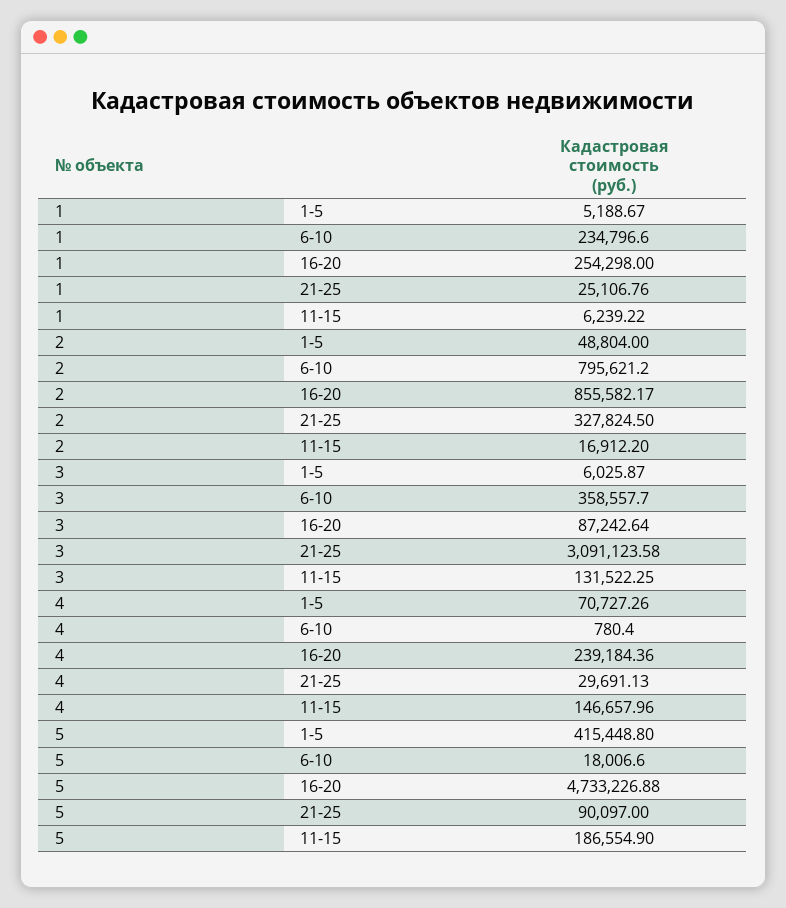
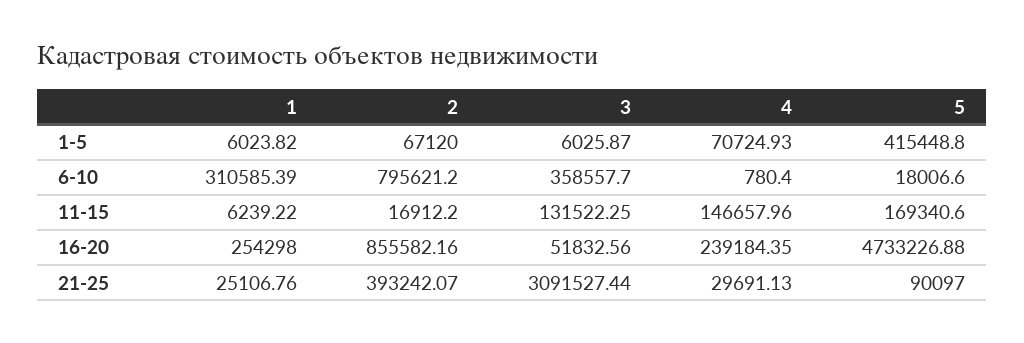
1, 1-5: 5188.67 -> 6023.82
1, 6-10: 234796.6 -> 310585.39
2, 1-5: 48804 -> 67120
2, 16-20: 855582.17 -> 855582.16
2, 21-25: 327824.5 -> 393242.07
3, 16-20: 87242.64 -> 51832.56
3, 21-25: 3091123.58 -> 3091527.44
4, 1-5: 70727.26 -> 70724.93
4, 16-20: 239184.36 -> 239184.35
5, 11-15: 186554.9 -> 169340.6

